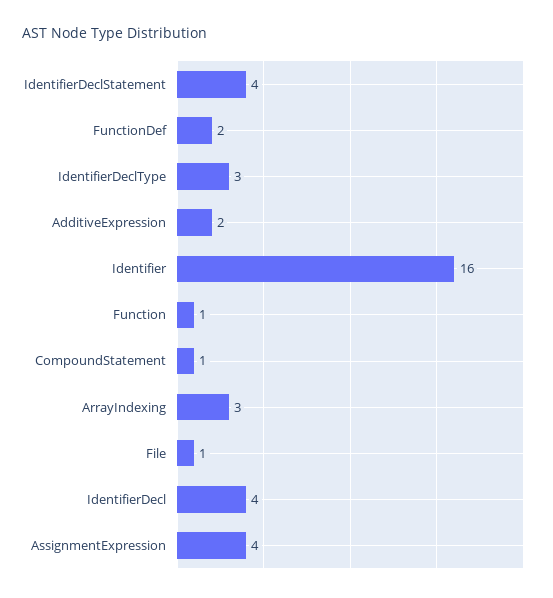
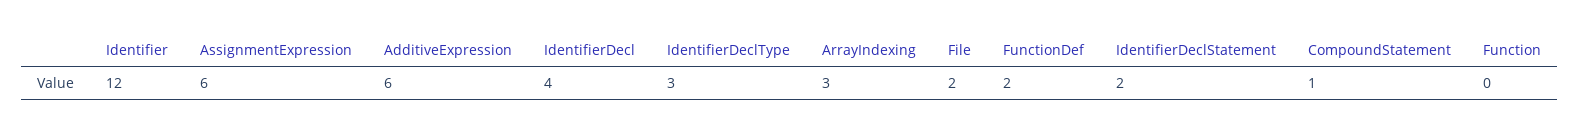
IdentifierDeclStatement: 4 -> 2
AdditiveExpression: 2 -> 6
Identifier: 16 -> 12
Function: 1 -> 0
File: 1 -> 2
AssignmentExpression: 4 -> 6

